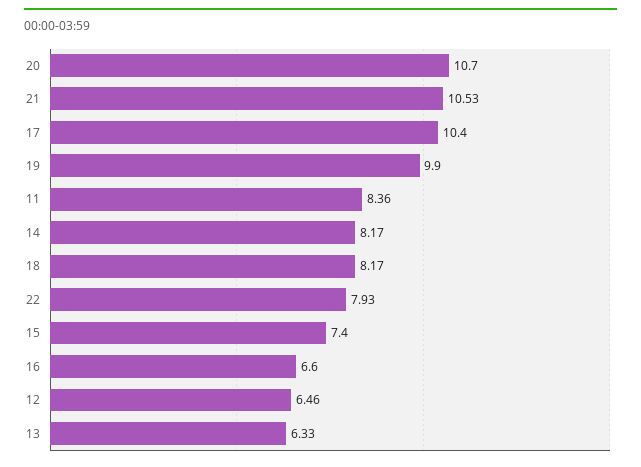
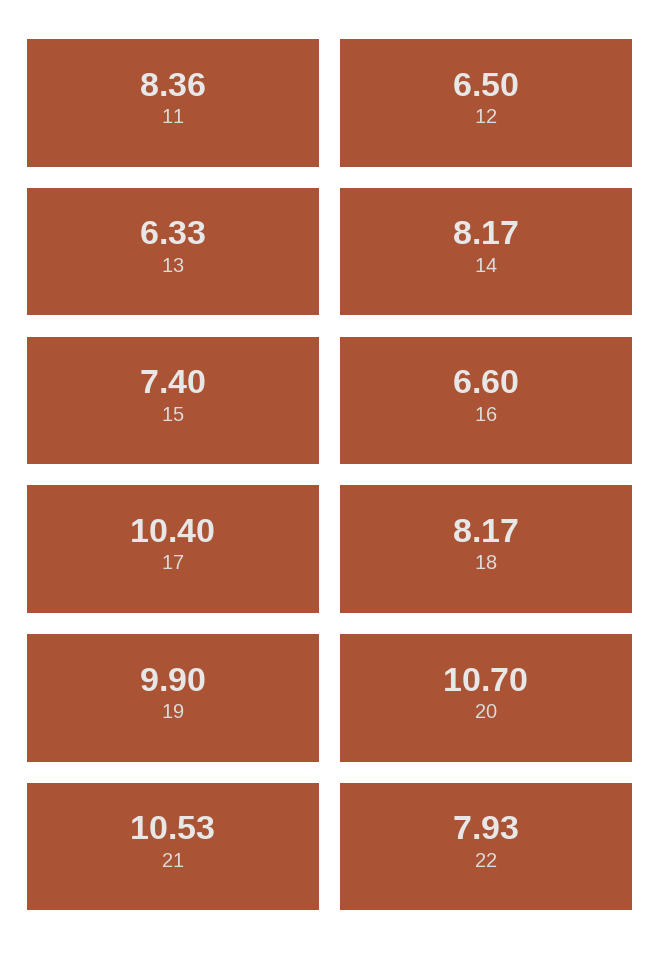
12: 6.46 -> 6.5

